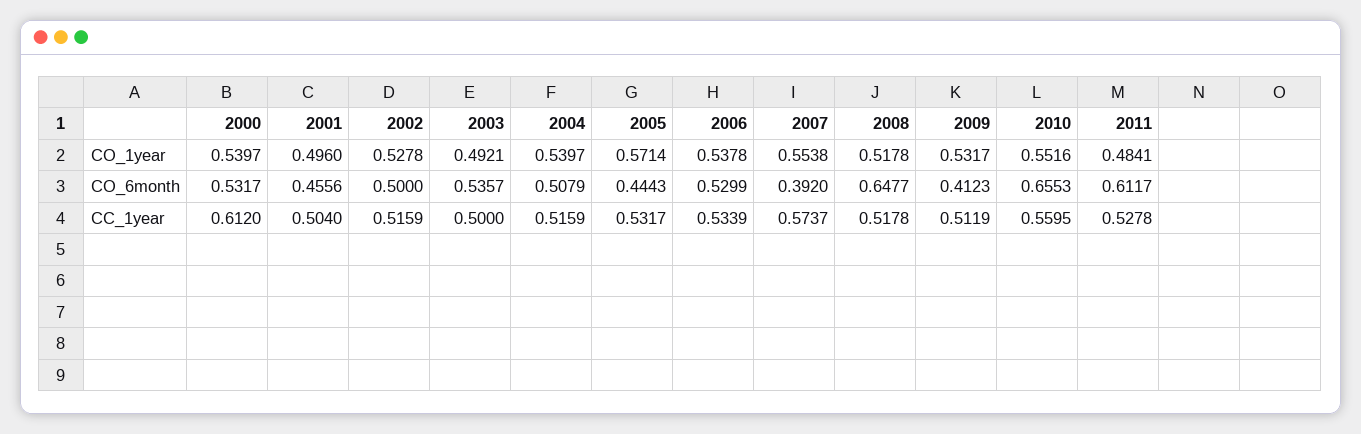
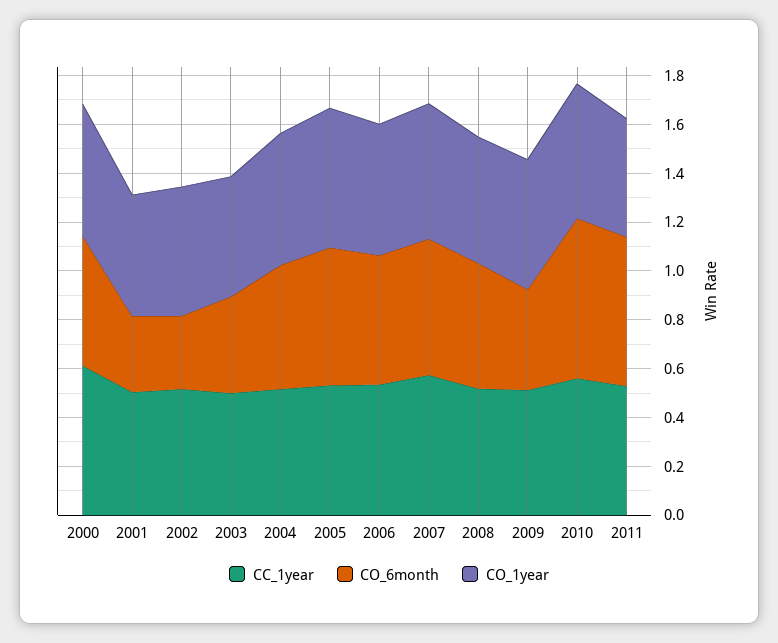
CO_6month, 2001: 0.4556 -> 0.3
CO_6month, 2002: 0.5 -> 0.3
CO_6month, 2003: 0.5357 -> 0.4
CO_6month, 2005: 0.4443 -> 0.55
CO_6month, 2007: 0.392 -> 0.55
CO_6month, 2008: 0.6477 -> 0.5

